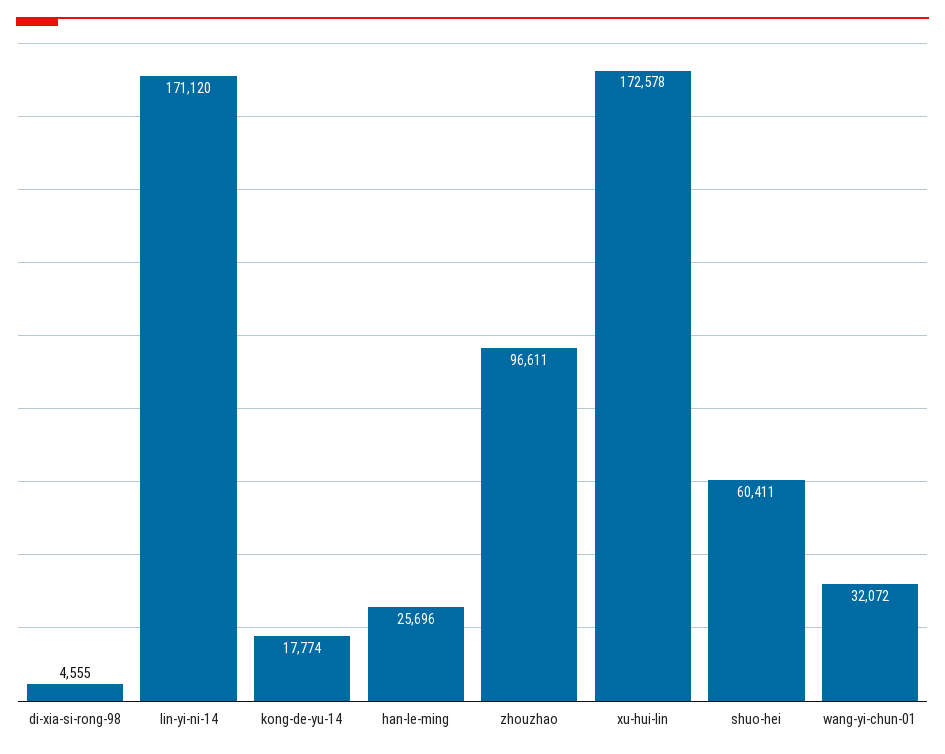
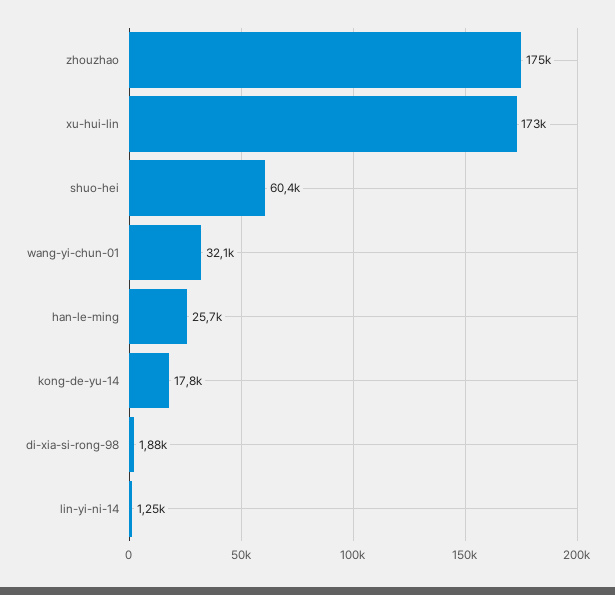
di-xia-si-rong-98: 4555 -> 1880
lin-yi-ni-14: 171120 -> 1250
zhouzhao: 96611 -> 175000

